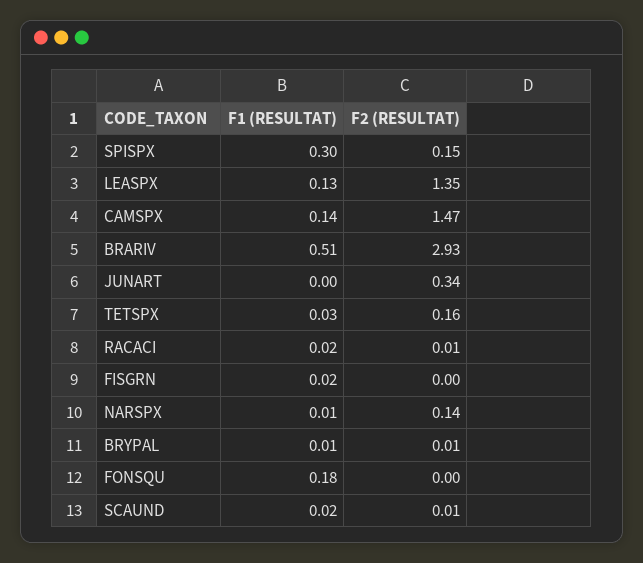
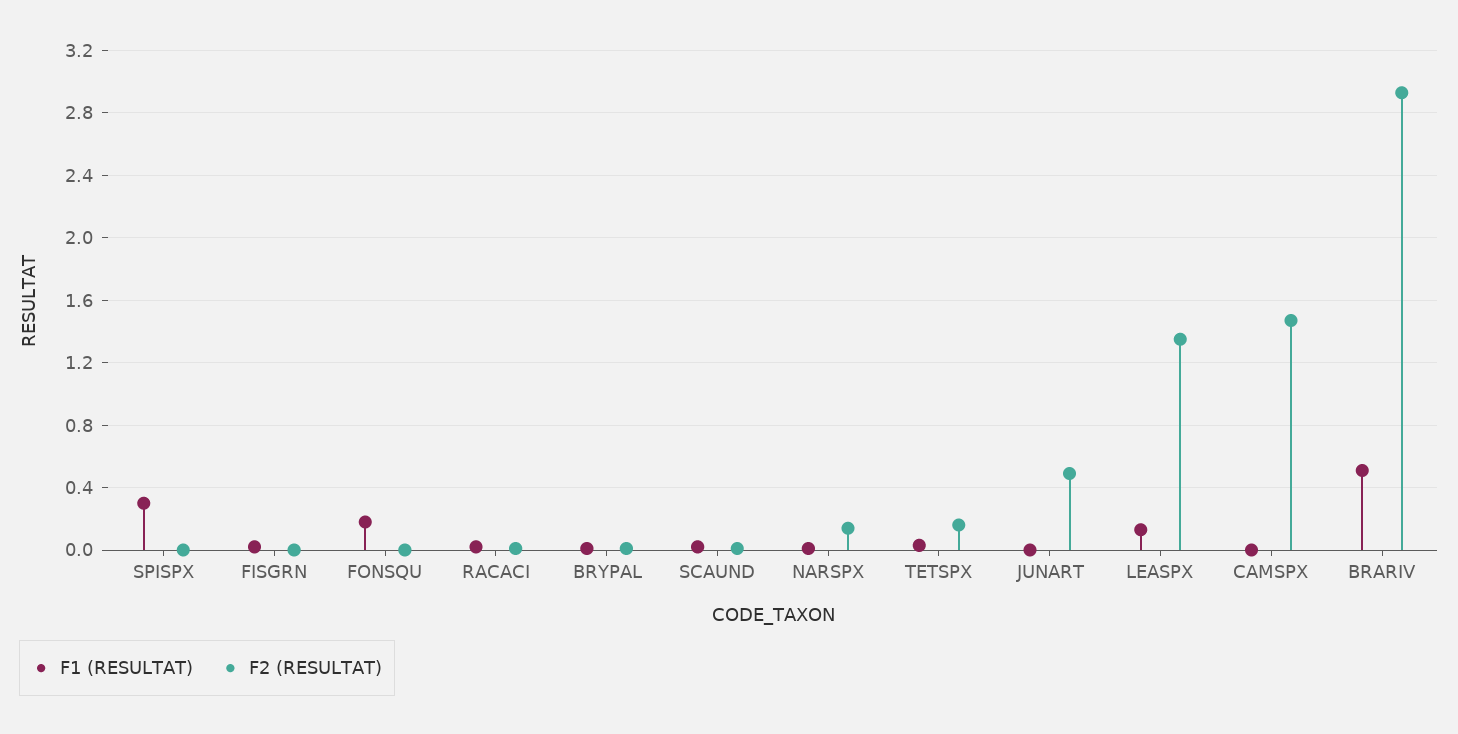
F2 (RESULTAT), SPISPX: 0.15 -> 0
F1 (RESULTAT), CAMSPX: 0.14 -> 0
F2 (RESULTAT), JUNART: 0.34 -> 0.5

